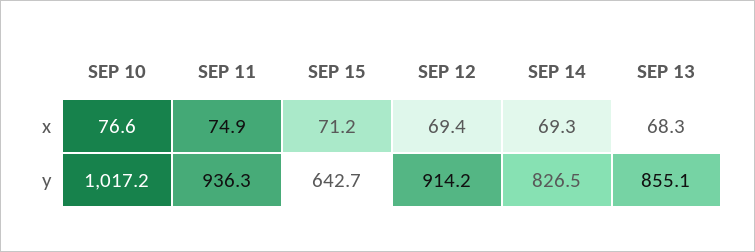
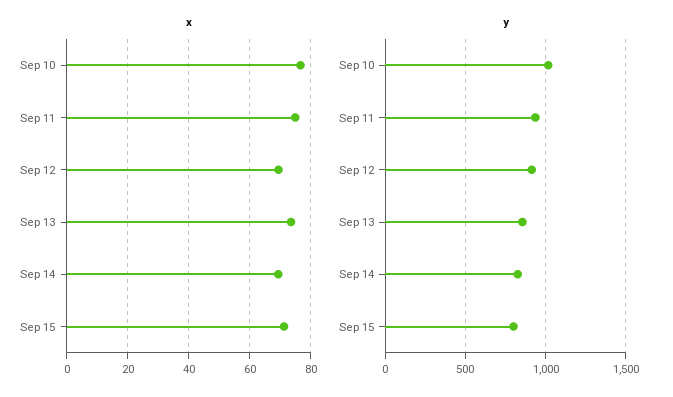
x, SEP 13: 68.3 -> 74
y, SEP 15: 642.7 -> 800

